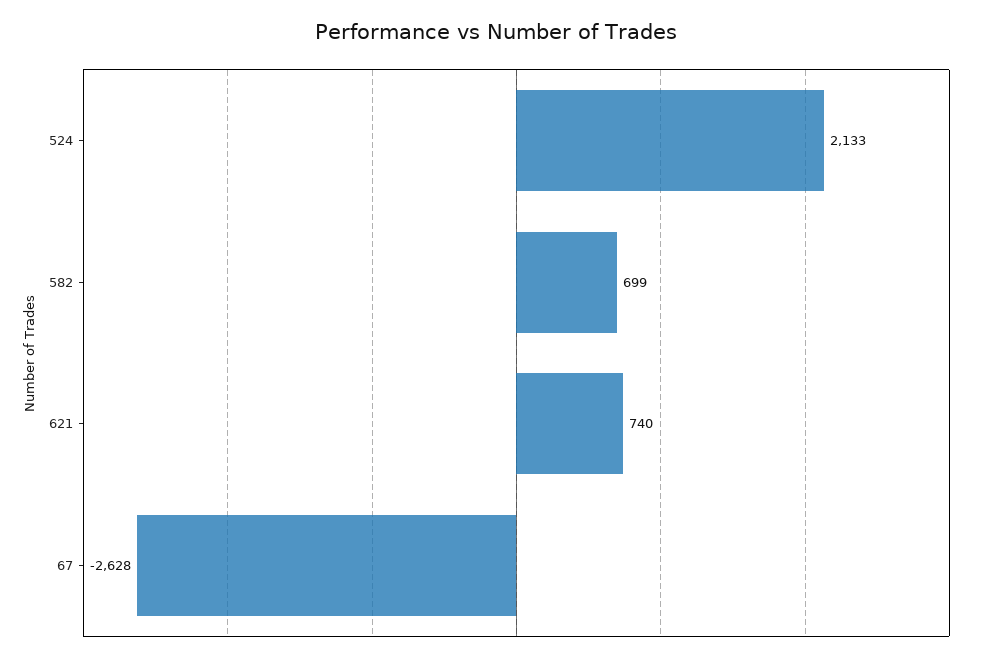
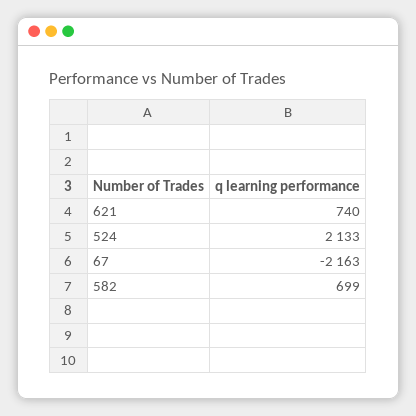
67: -2628 -> -2163

